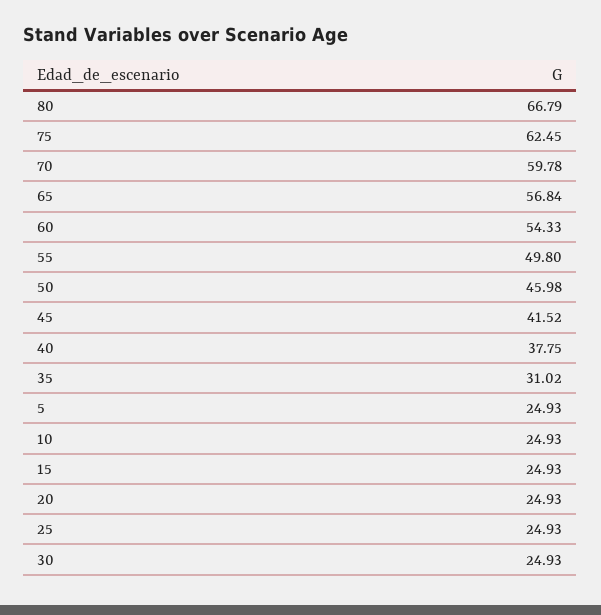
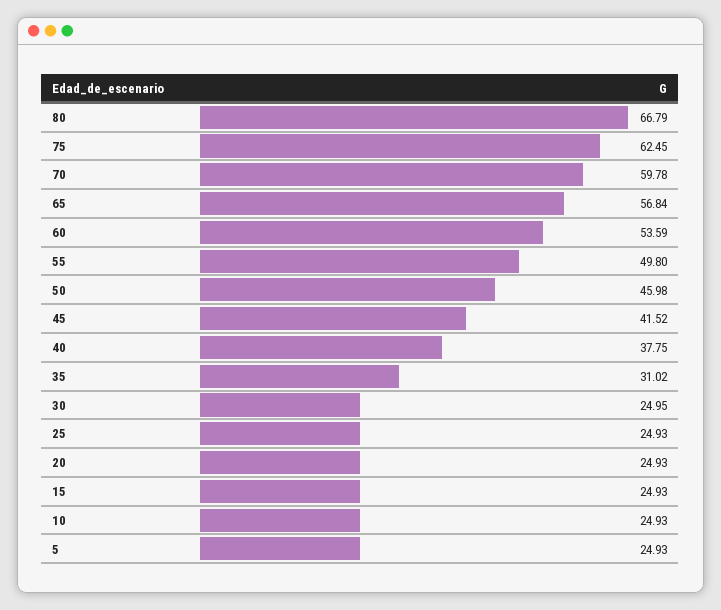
60: 54.33 -> 53.59
30: 24.93 -> 24.95

